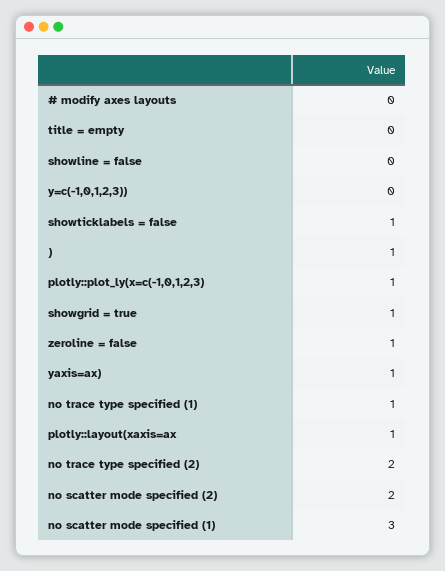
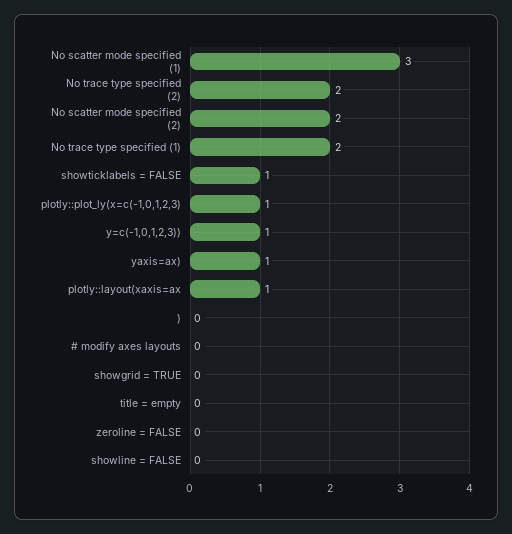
y=c(-1,0,1,2,3)): 0 -> 1
): 1 -> 0
showgrid = true: 1 -> 0
zeroline = false: 1 -> 0
no trace type specified (1): 1 -> 2

